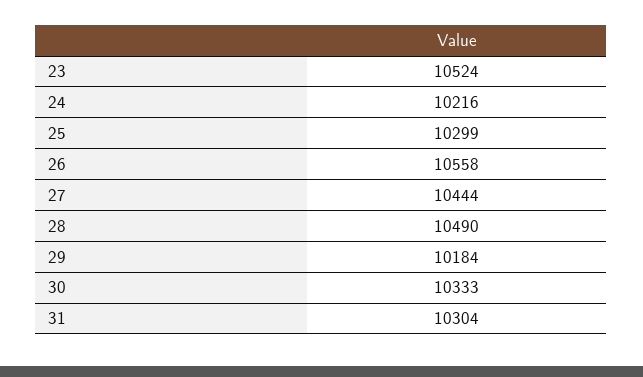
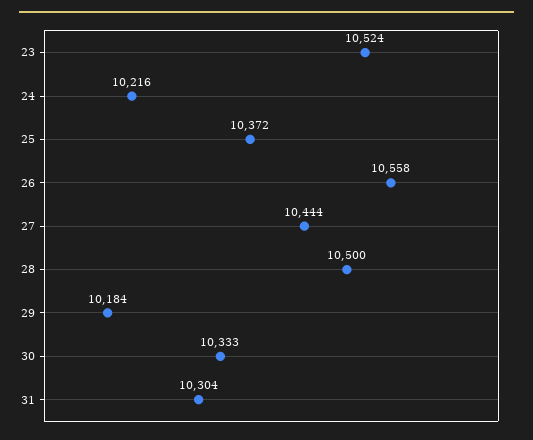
25: 10299 -> 10372
28: 10490 -> 10500

